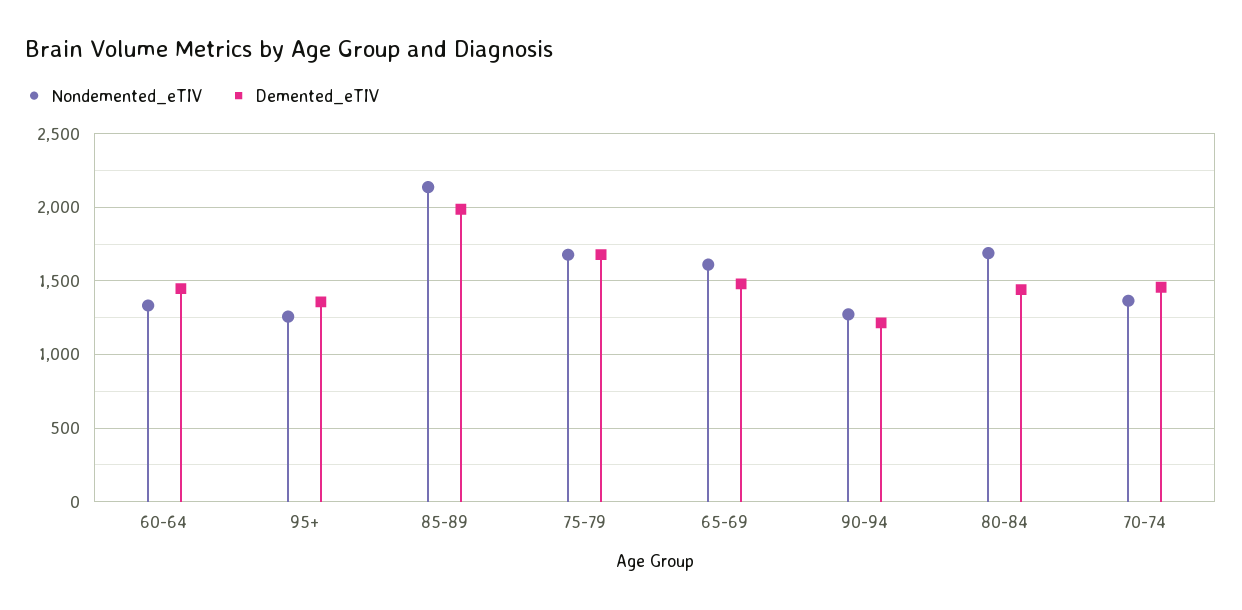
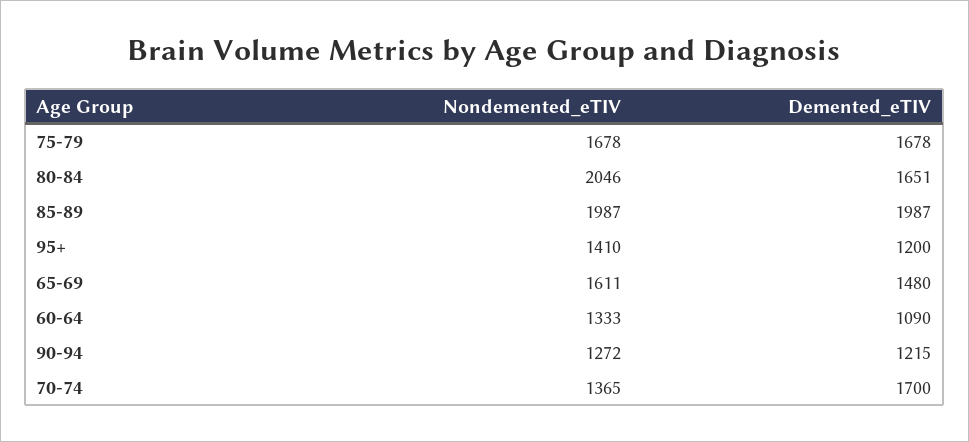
Demented_eTIV, 60-64: 1450 -> 1090
Nondemented_eTIV, 95+: 1250 -> 1410
Demented_eTIV, 95+: 1350 -> 1200
Nondemented_eTIV, 85-89: 2150 -> 1987
Nondemented_eTIV, 80-84: 1700 -> 2046
Demented_eTIV, 80-84: 1450 -> 1651
Demented_eTIV, 70-74: 1450 -> 1700

